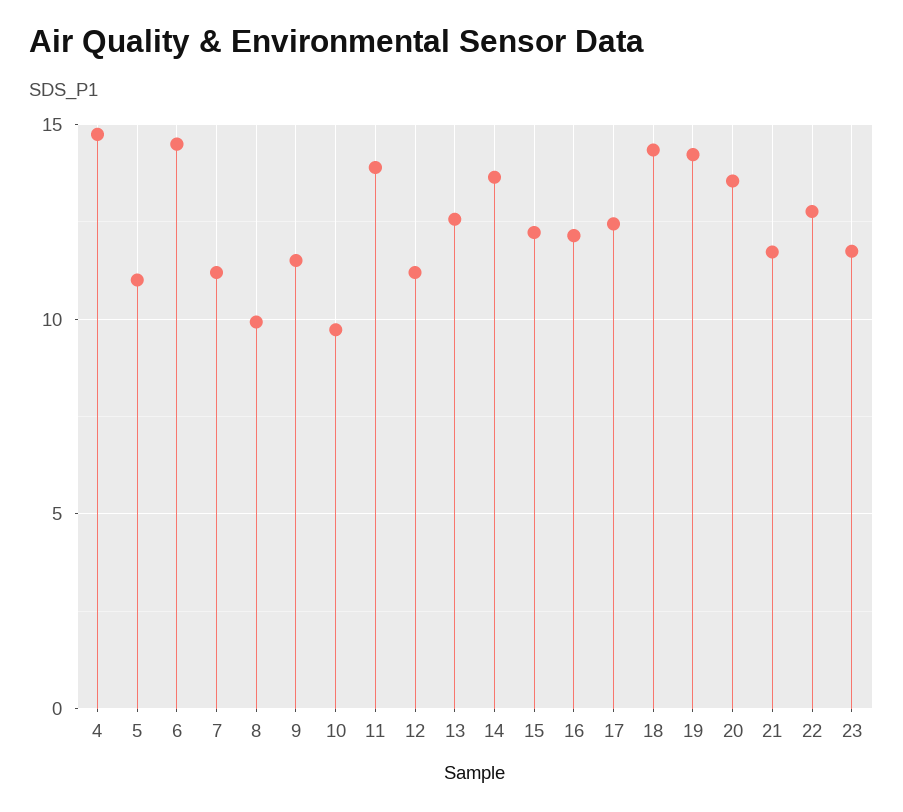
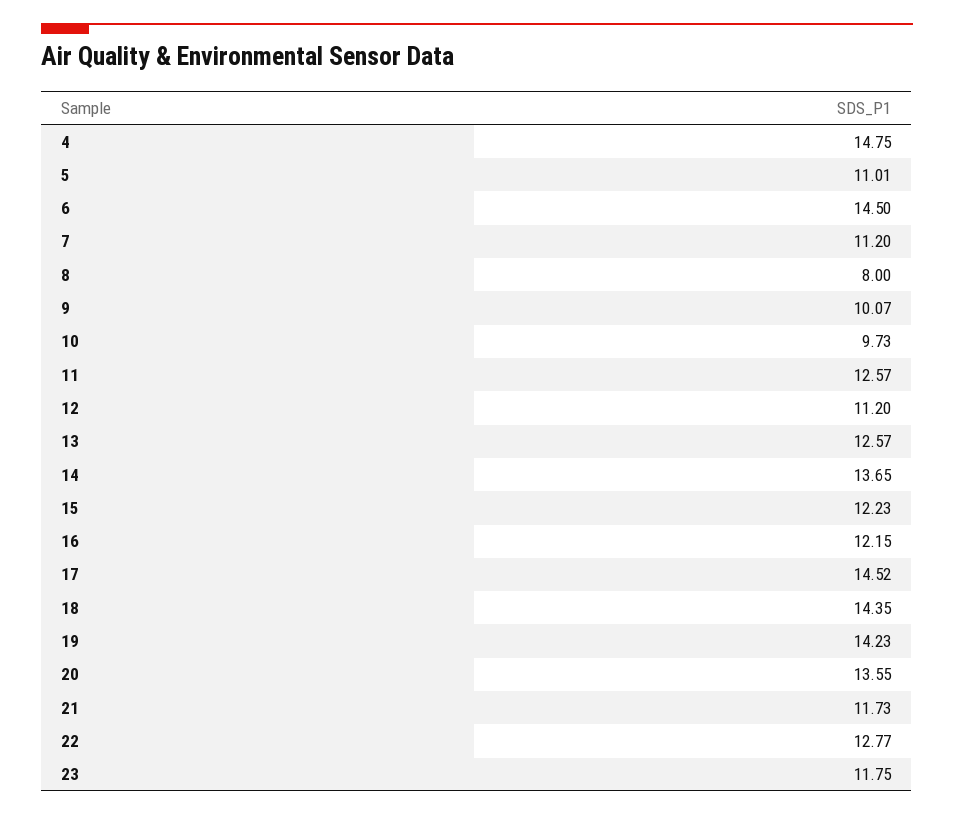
8: 10 -> 8
9: 11.5 -> 10.07
11: 14 -> 12.57
17: 12.5 -> 14.52

